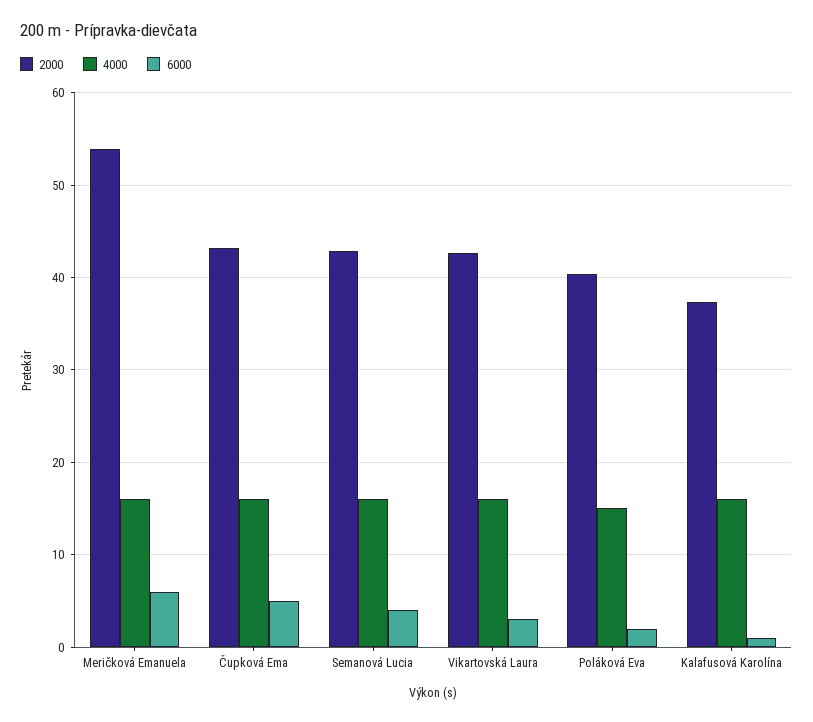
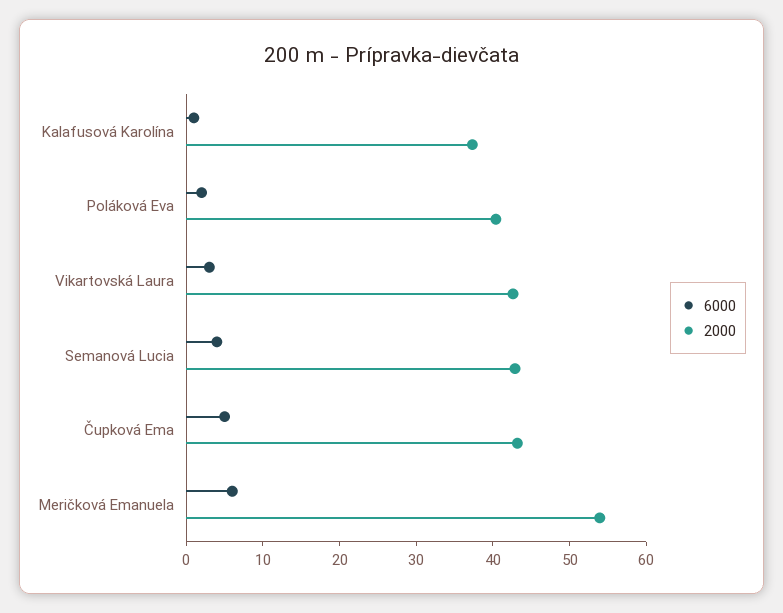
4000, Meričková Emanuela: 16 -> none
4000, Čupková Ema: 16 -> none
4000, Semanová Lucia: 16 -> none
4000, Vikartovská Laura: 16 -> none
4000, Poláková Eva: 15 -> none
4000, Kalafusová Karolína: 16 -> none

